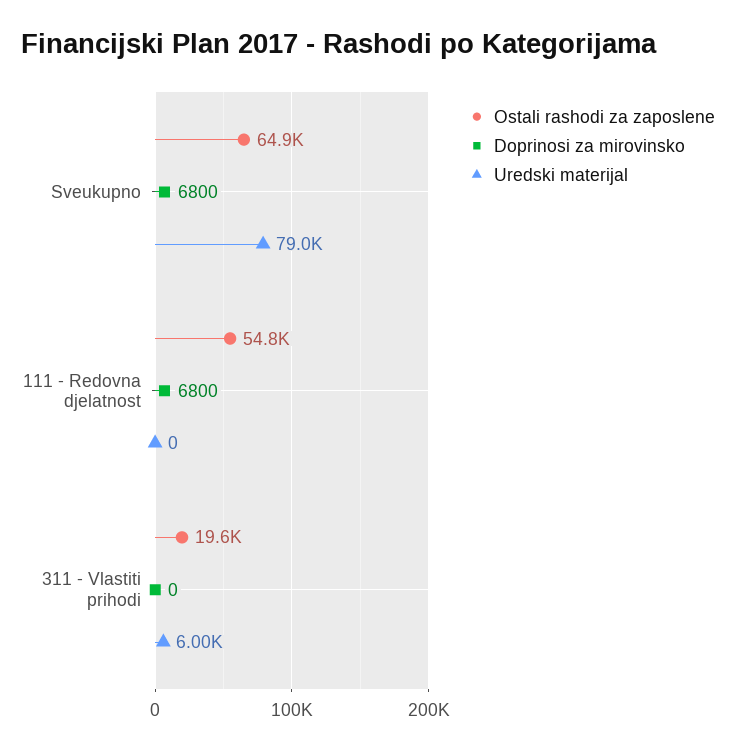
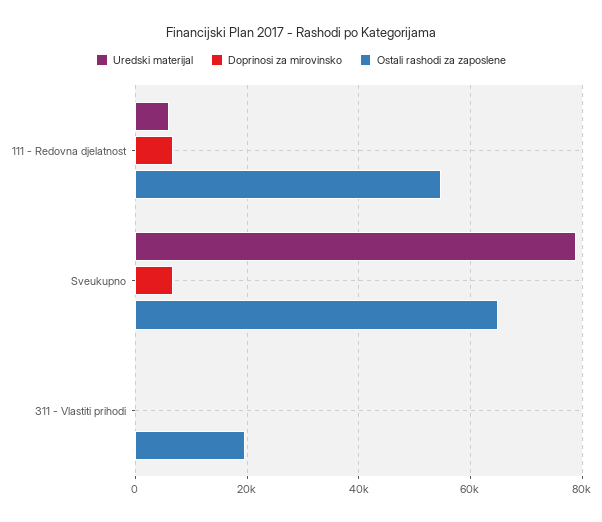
Uredski materijal, 111 - Redovna djelatnost: 0 -> 6000
Uredski materijal, 311 - Vlastiti prihodi: 6000 -> 0

